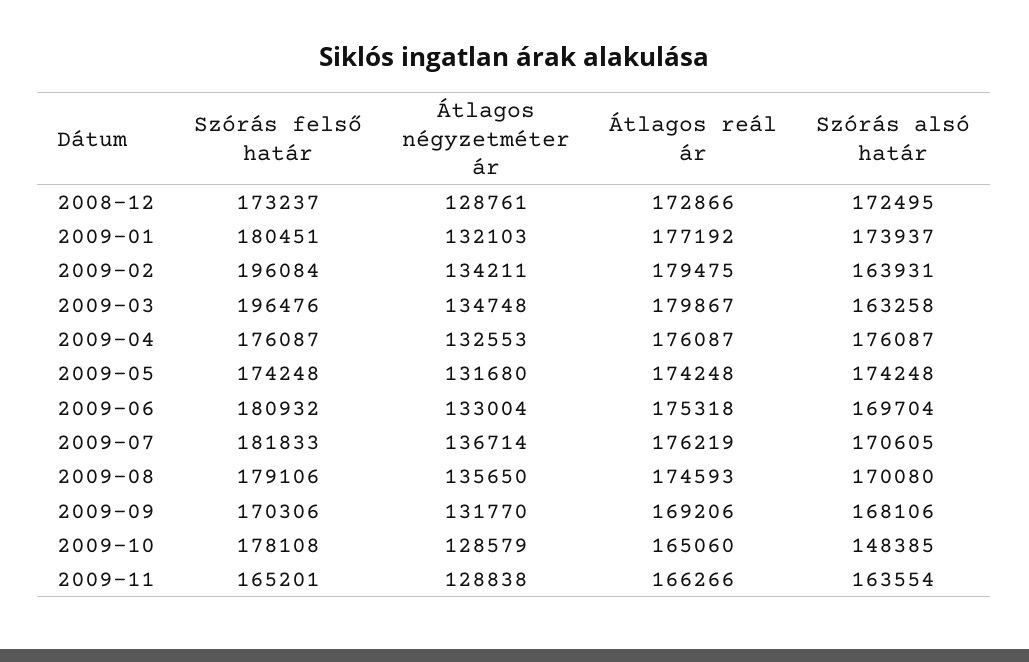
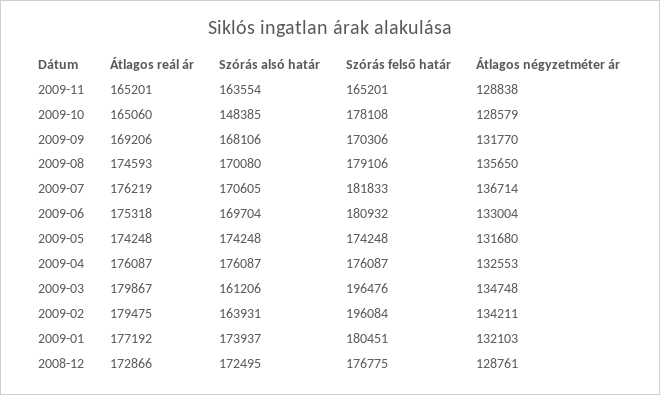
Szórás felső határ, 2008-12: 173237 -> 176775
Szórás alsó határ, 2009-03: 163258 -> 161206
Átlagos reál ár, 2009-11: 166266 -> 165201

